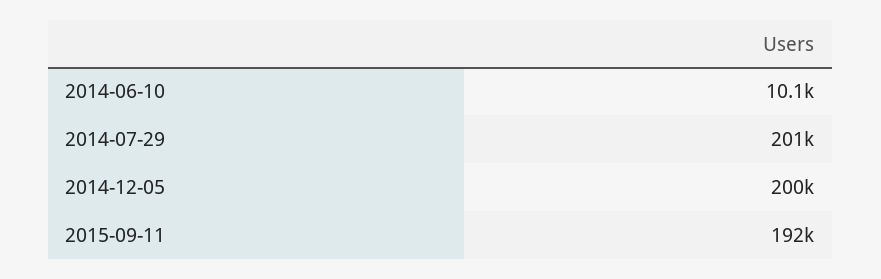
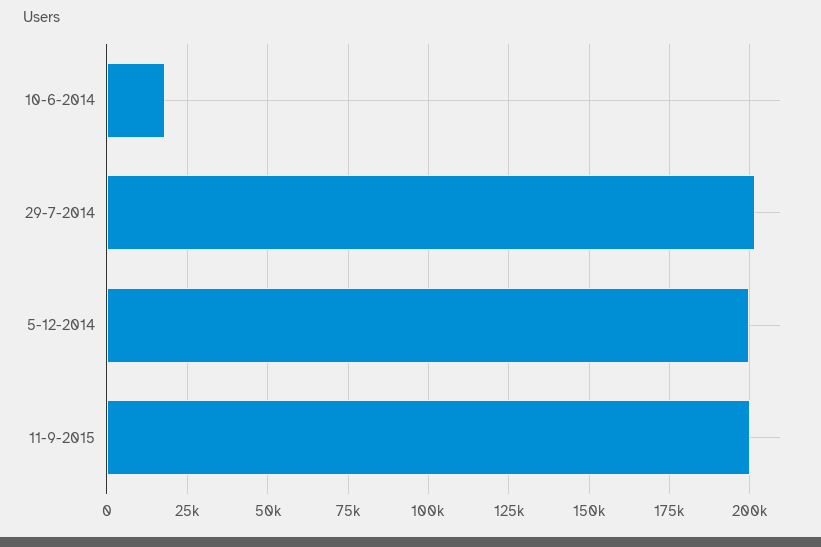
2014-06-10: 10100 -> 17500
2015-09-11: 192000 -> 200000

